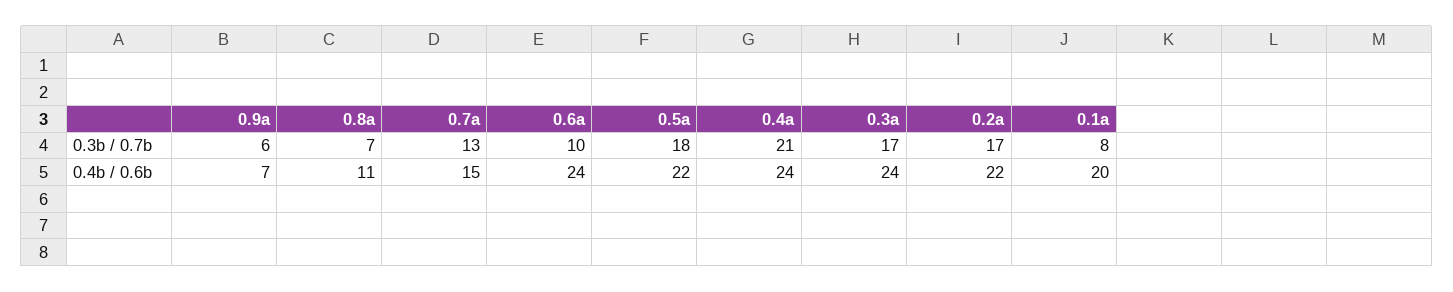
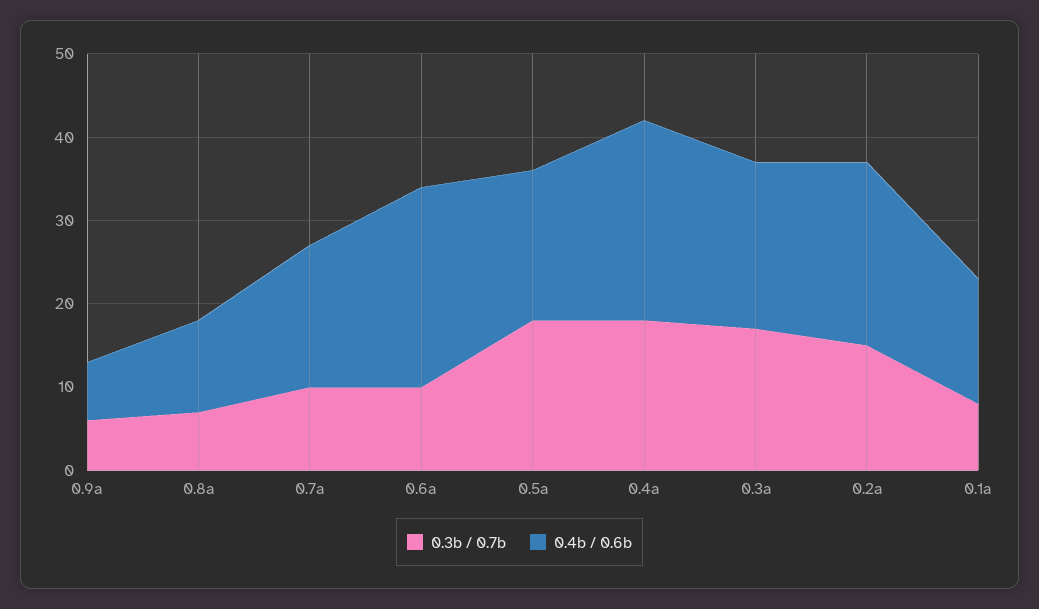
0.3b / 0.7b, 0.7a: 13 -> 10
0.3b / 0.7b, 0.4a: 21 -> 18
0.3b / 0.7b, 0.2a: 17 -> 15
0.4b / 0.6b, 0.7a: 15 -> 17
0.4b / 0.6b, 0.5a: 22 -> 18
0.4b / 0.6b, 0.3a: 24 -> 20
0.4b / 0.6b, 0.1a: 20 -> 15

